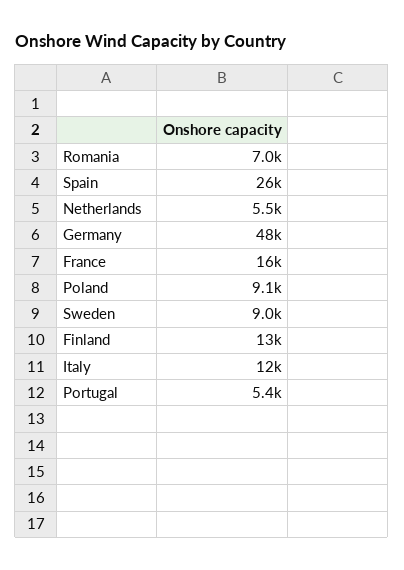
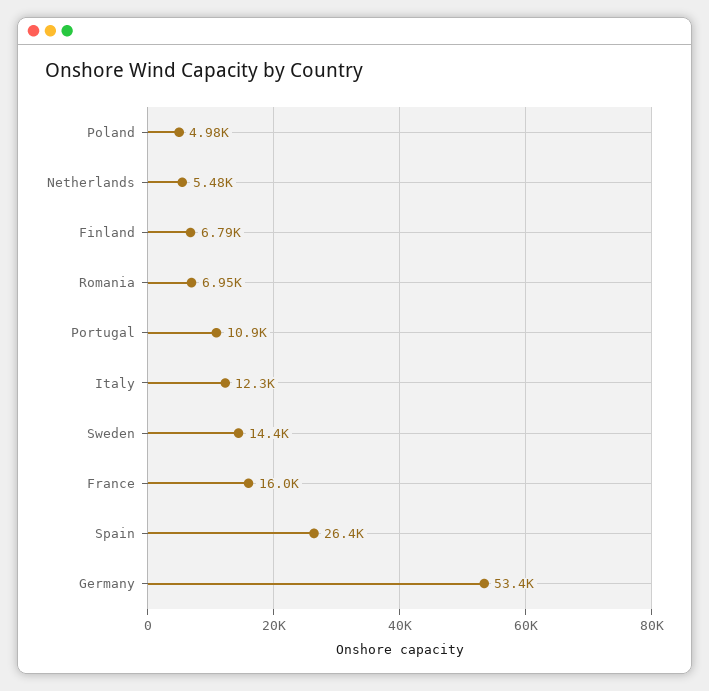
Germany: 48000 -> 53400
Poland: 9100 -> 4980
Sweden: 9000 -> 14400
Finland: 13000 -> 6790
Portugal: 5400 -> 10900

